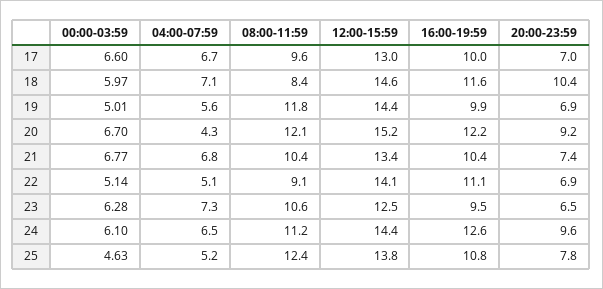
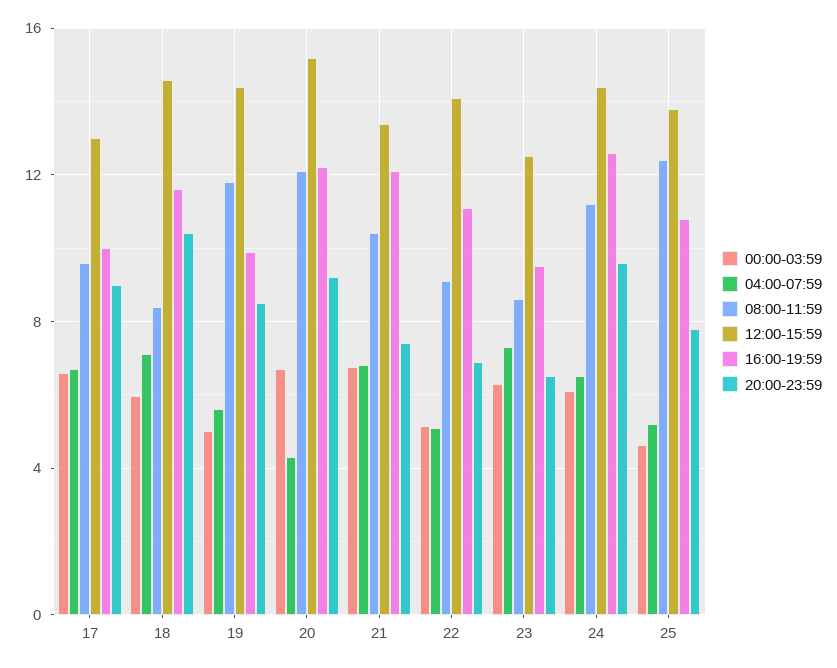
20:00-23:59, 17: 7 -> 9
20:00-23:59, 19: 6.9 -> 8.5
16:00-19:59, 21: 10.4 -> 12
08:00-11:59, 23: 10.6 -> 8.5

